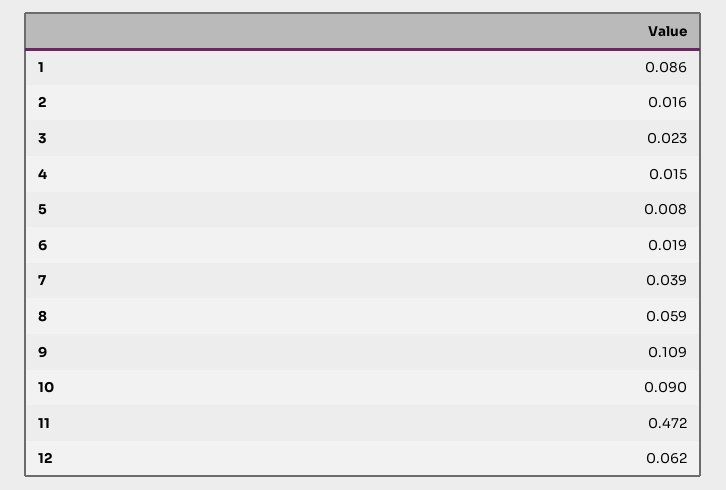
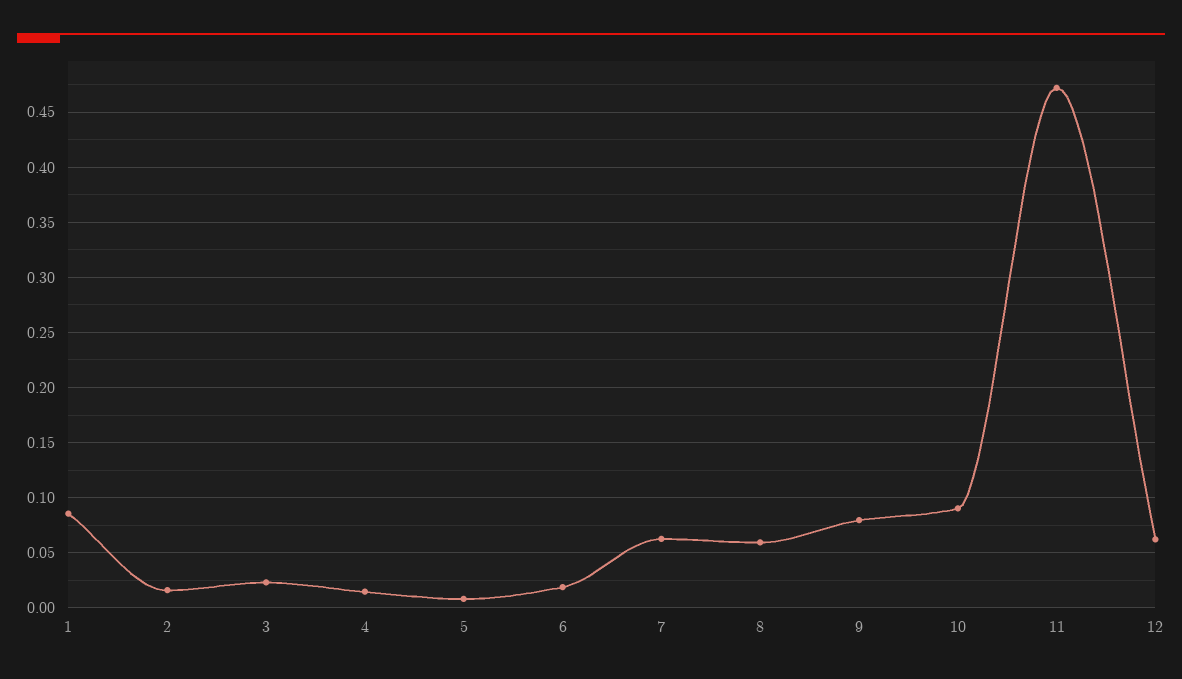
7: 0.039 -> 0.06
9: 0.109 -> 0.08

